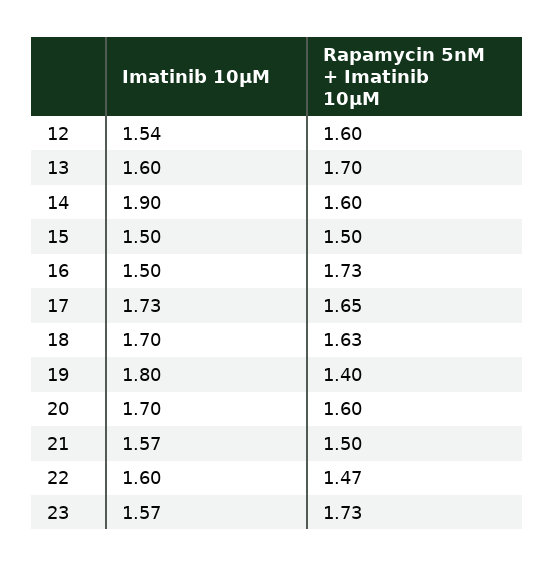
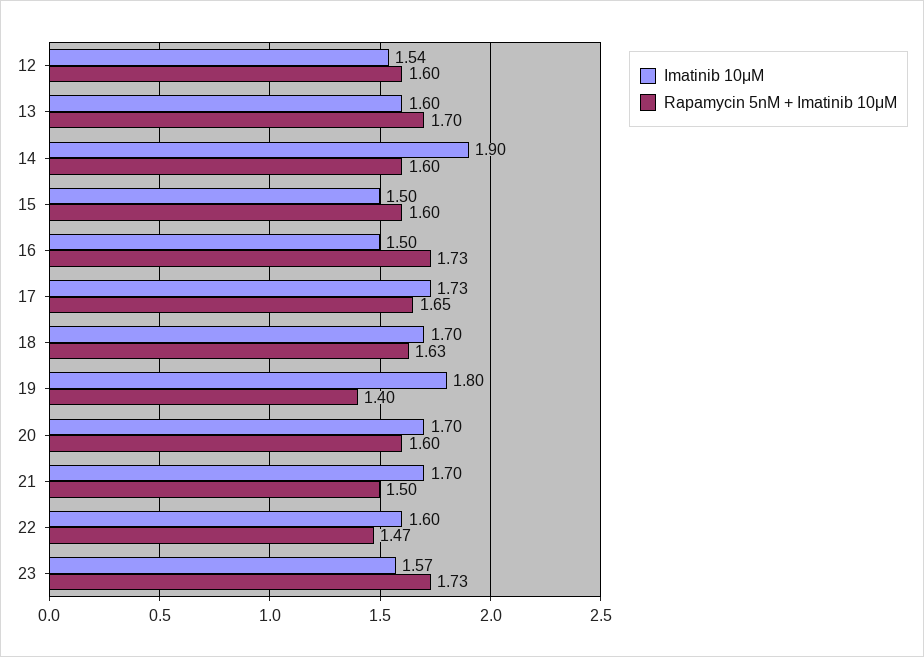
Rapamycin 5nM + Imatinib 10μM, 15: 1.5 -> 1.6
Imatinib 10μM, 21: 1.57 -> 1.7

